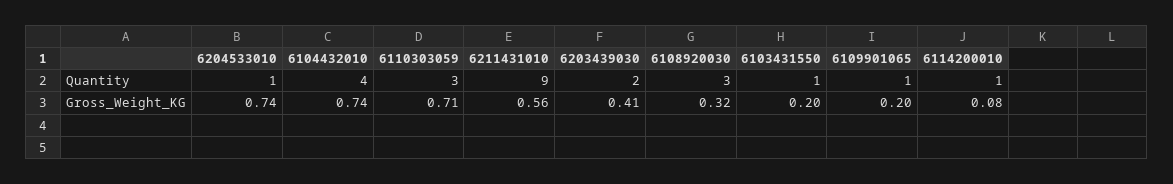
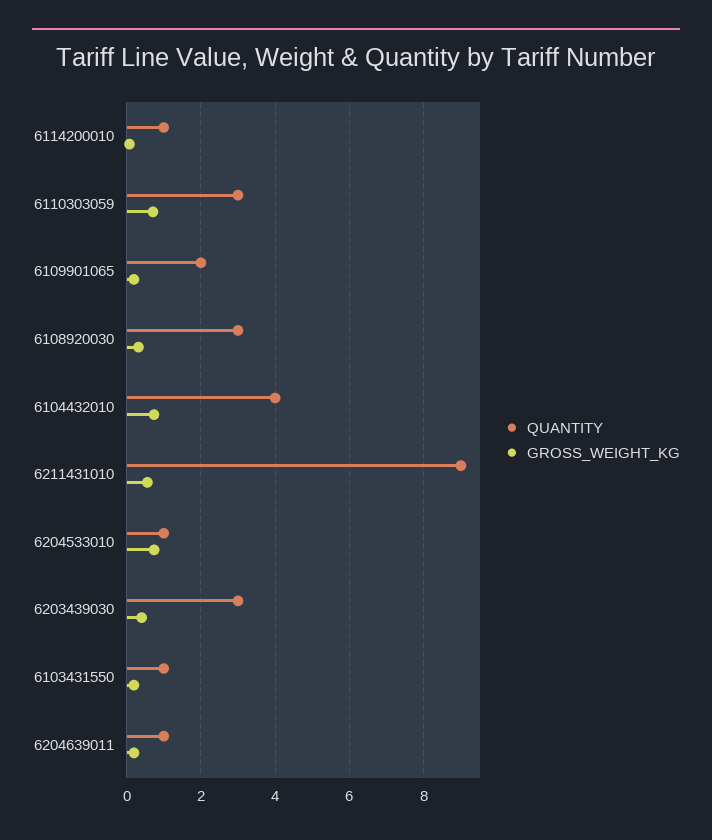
Quantity, 6203439030: 2 -> 3
Quantity, 6109901065: 1 -> 2
Quantity, 6204639011: none -> 1
Gross_Weight_KG, 6204639011: none -> 0.2

